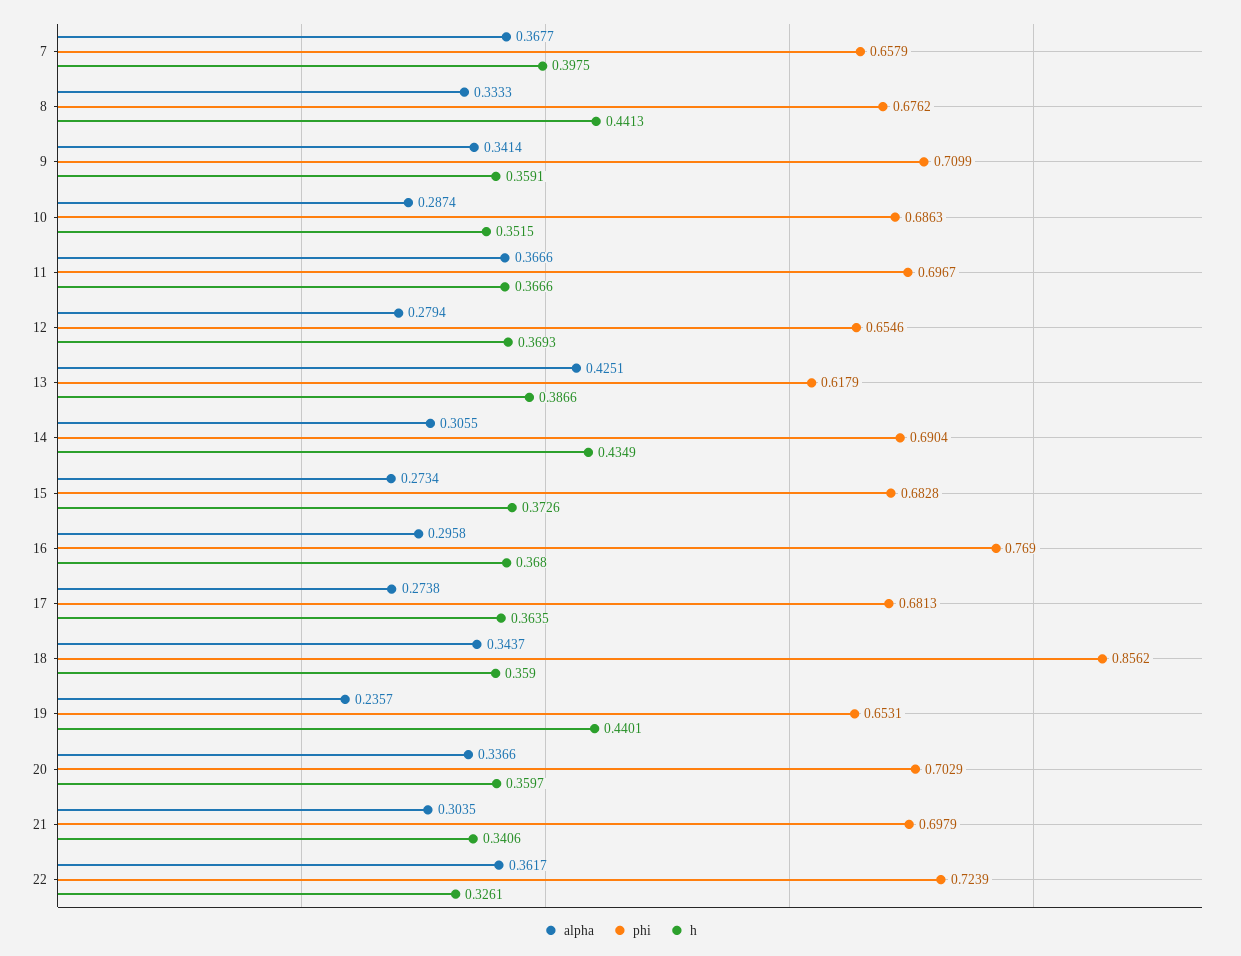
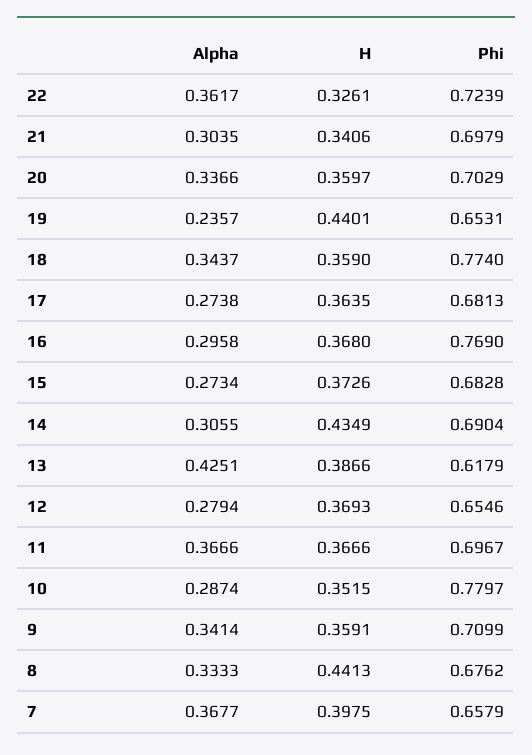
phi, 10: 0.6863 -> 0.7797
phi, 18: 0.8562 -> 0.774

